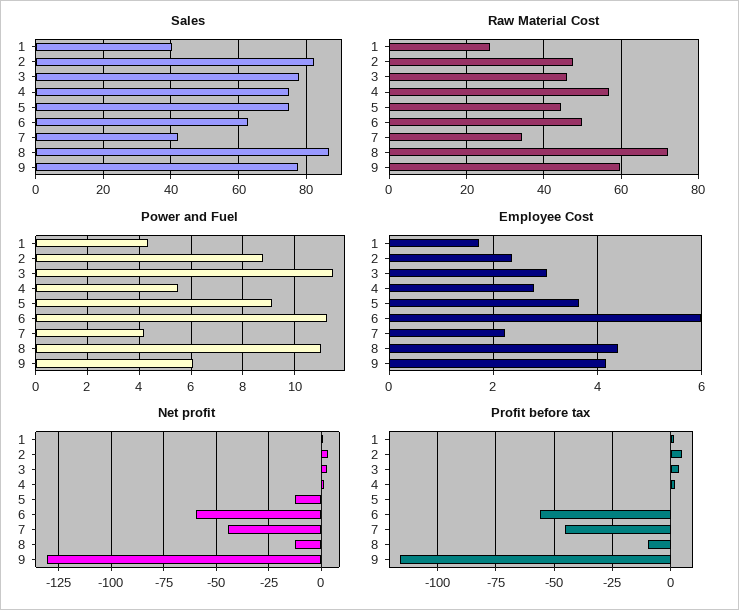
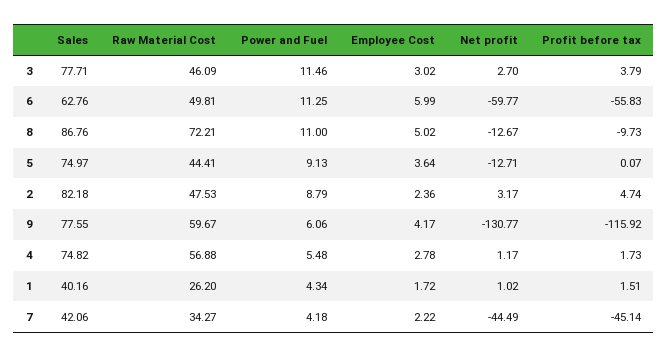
Employee Cost, 8: 4.4 -> 5.02

